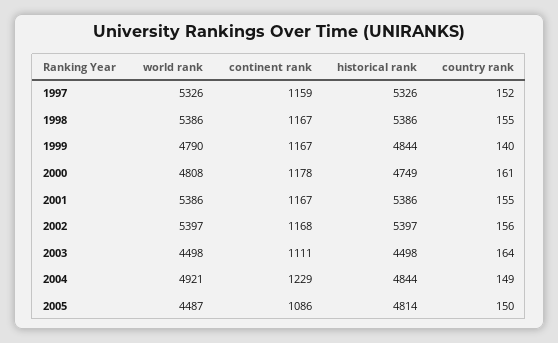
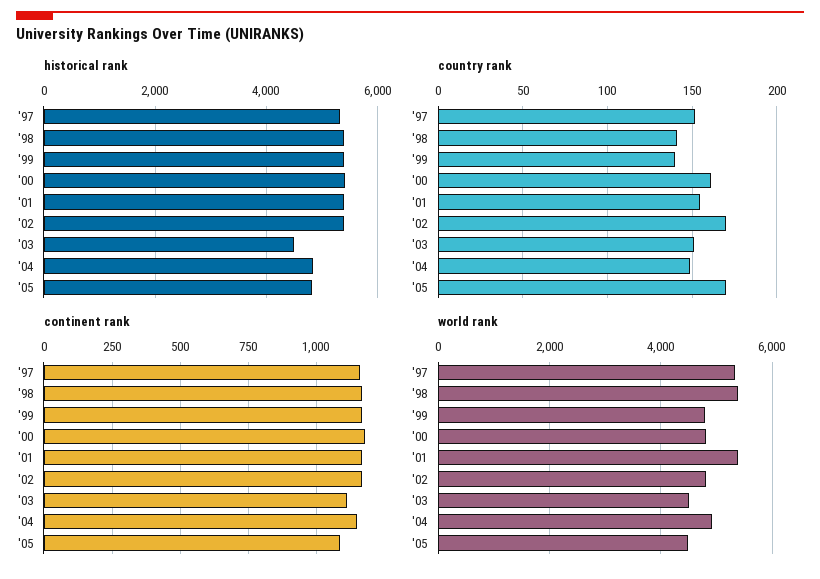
country rank, 1998: 155 -> 140
historical rank, 1999: 4844 -> 5400
historical rank, 2000: 4749 -> 5400
world rank, 2002: 5397 -> 4800
country rank, 2002: 156 -> 170
country rank, 2003: 164 -> 150
continent rank, 2004: 1229 -> 1150
country rank, 2005: 150 -> 170

